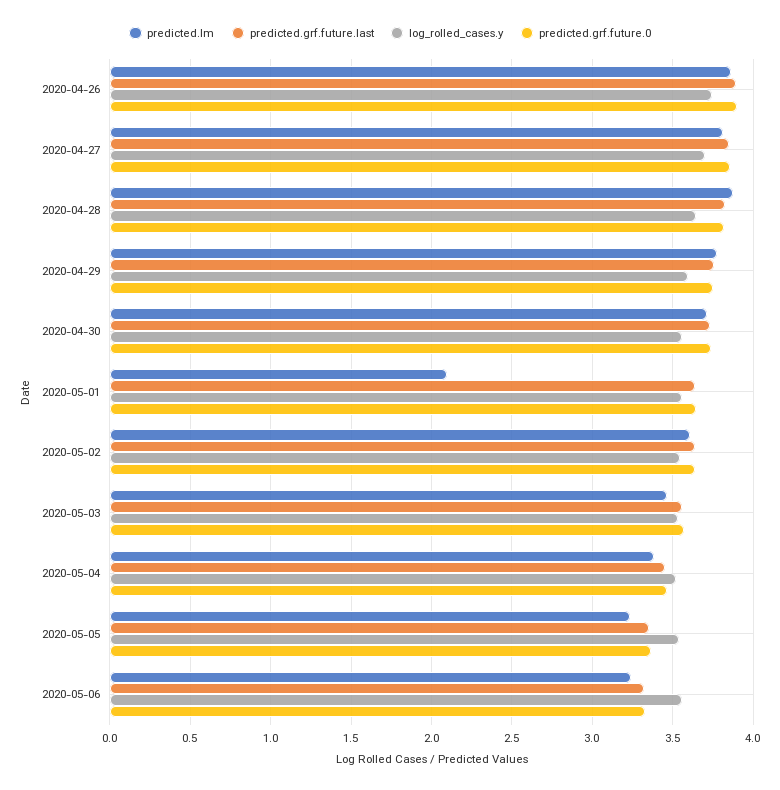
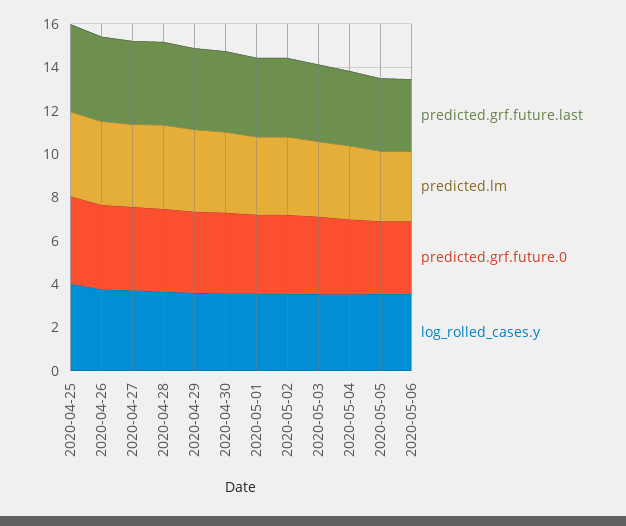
predicted.lm, 2020-05-01: 2.1 -> 3.5
predicted.grf.future.last, 2020-04-25: none -> 4
predicted.lm, 2020-04-25: none -> 4
predicted.grf.future.0, 2020-04-25: none -> 4
log_rolled_cases.y, 2020-04-25: none -> 4

